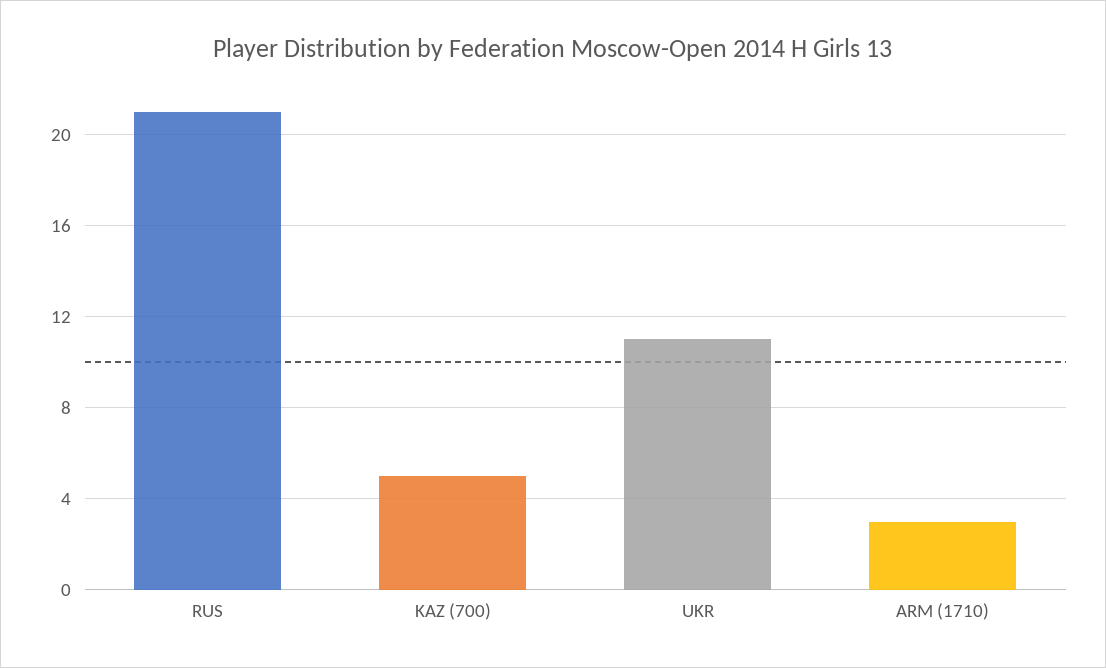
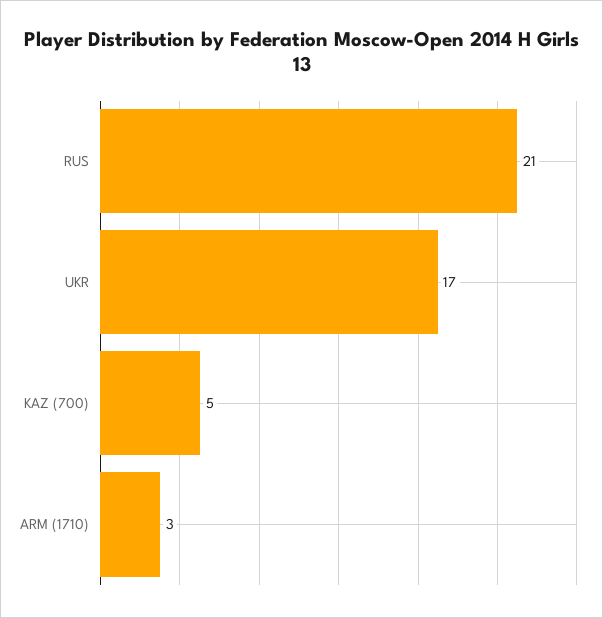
UKR: 11 -> 17

